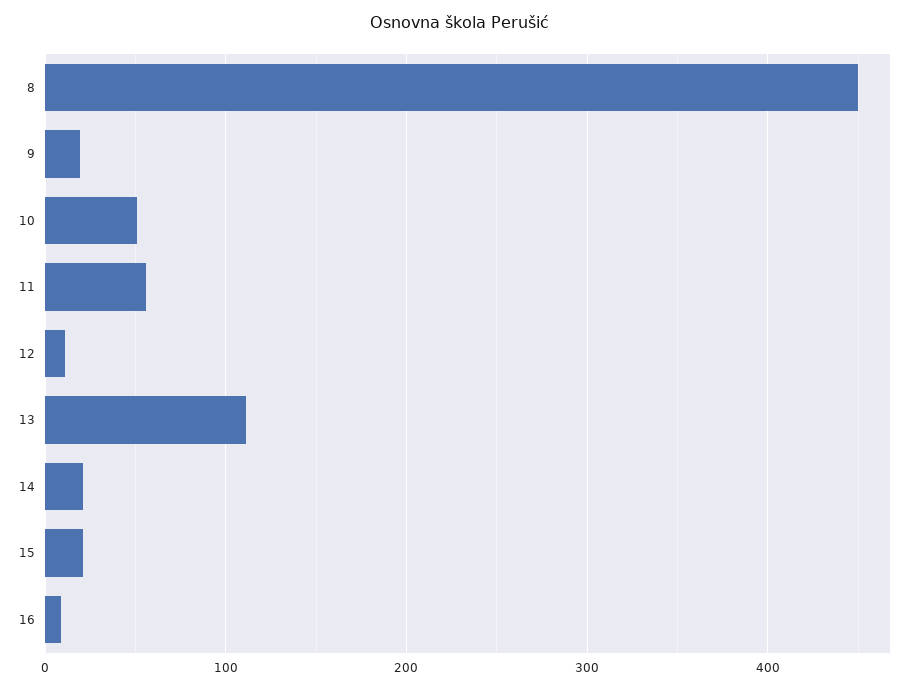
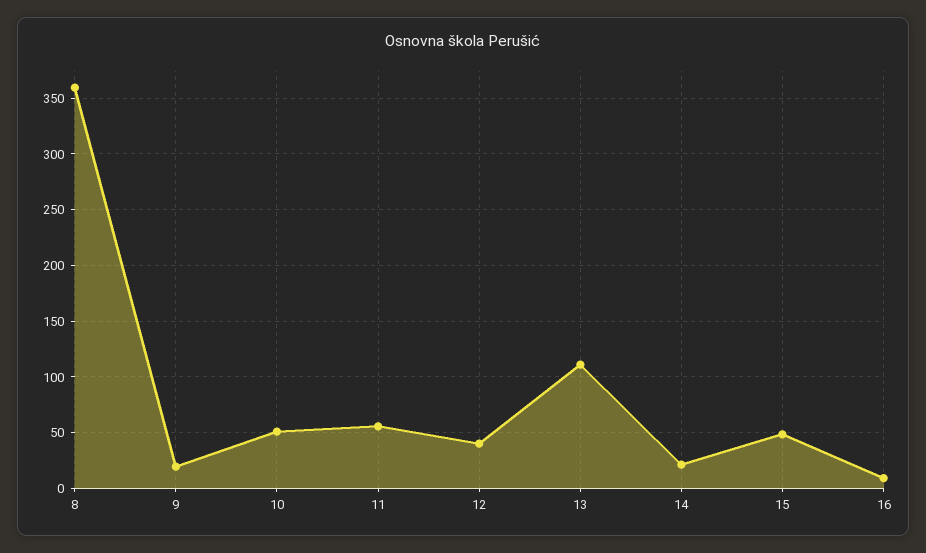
8: 450 -> 360
12: 10 -> 40
15: 20 -> 50

